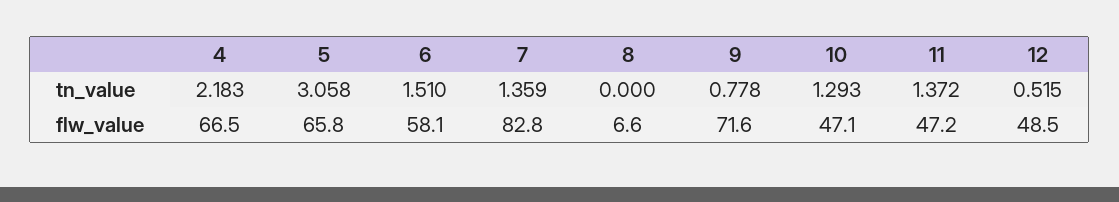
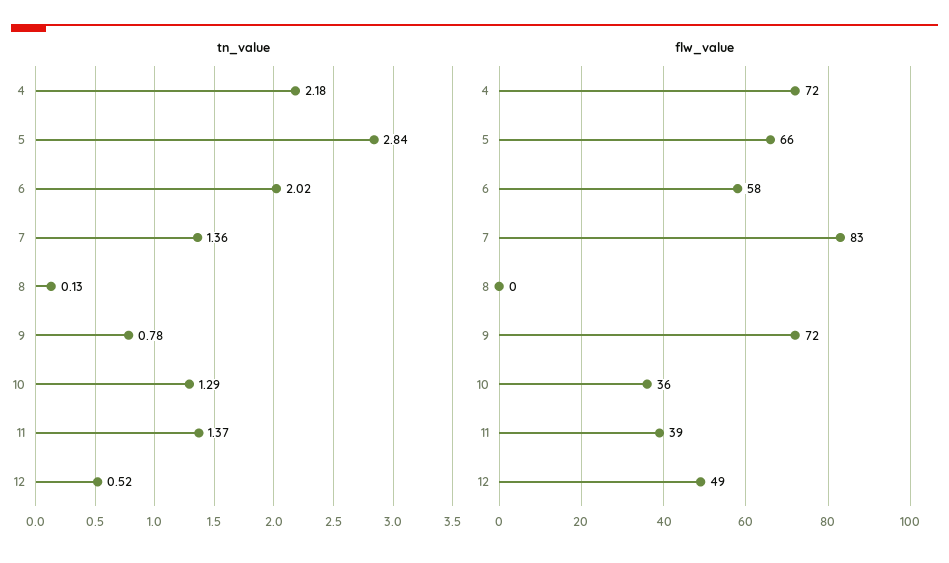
tn_value, 5: 3.058 -> 2.84
tn_value, 6: 1.51 -> 2.02
tn_value, 8: 0 -> 0.13
flw_value, 4: 66.5 -> 72
flw_value, 8: 6.6 -> 0
flw_value, 10: 47.1 -> 36
flw_value, 11: 47.2 -> 39

